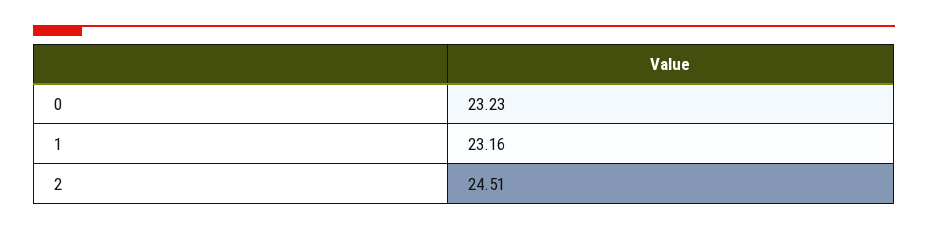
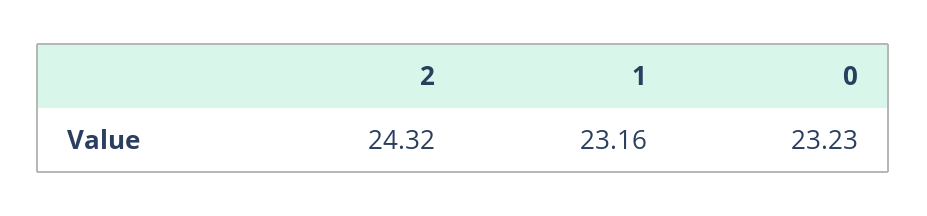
2: 24.51 -> 24.32

